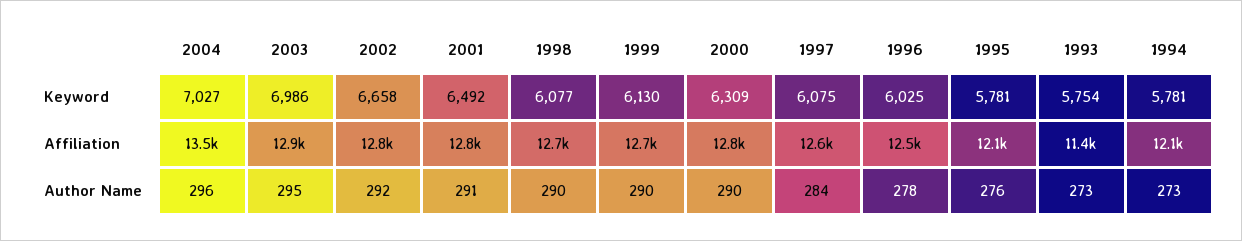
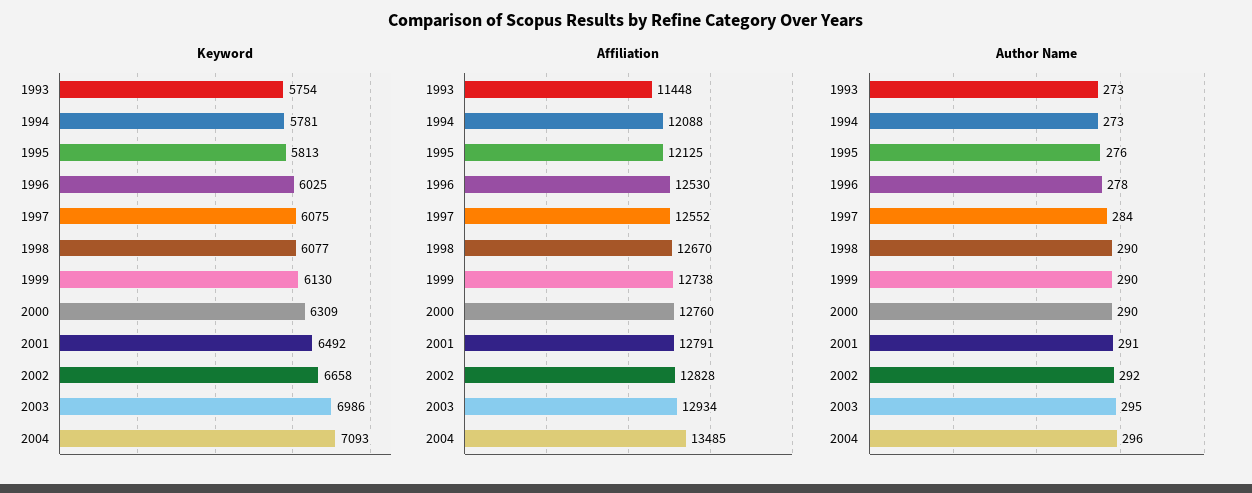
Keyword, 2004: 7027 -> 7093
Keyword, 1995: 5781 -> 5813

